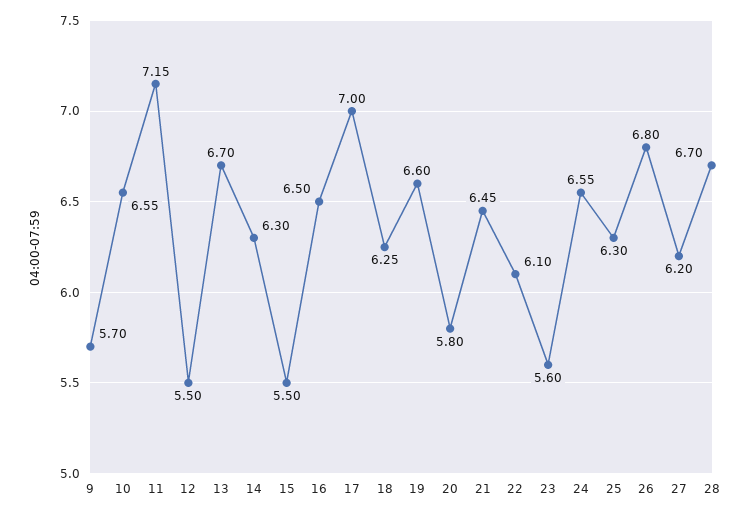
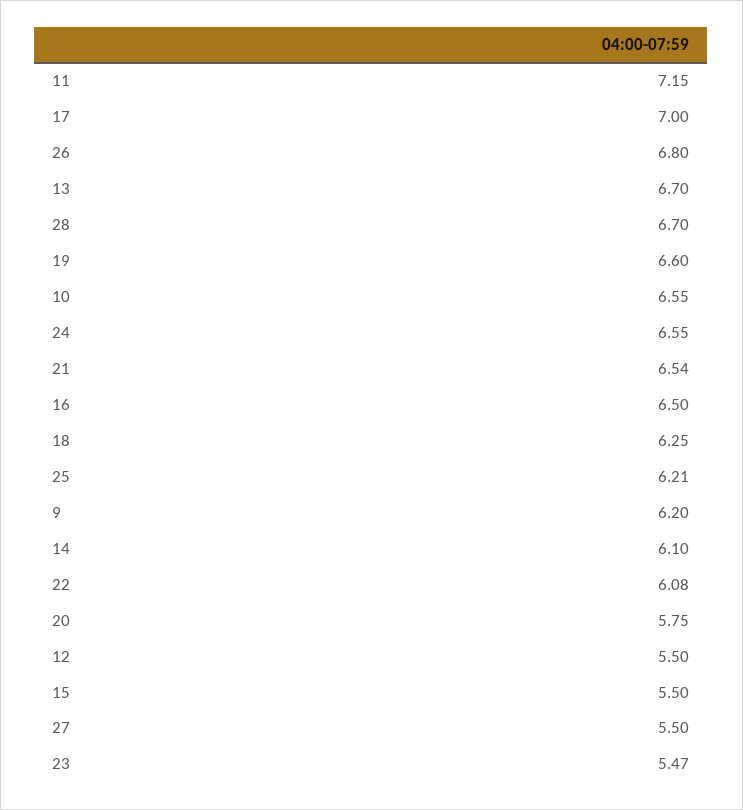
9: 5.7 -> 6.2
14: 6.3 -> 6.1
20: 5.8 -> 5.75
21: 6.45 -> 6.54
22: 6.1 -> 6.08
23: 5.6 -> 5.47
25: 6.3 -> 6.21
27: 6.2 -> 5.5

